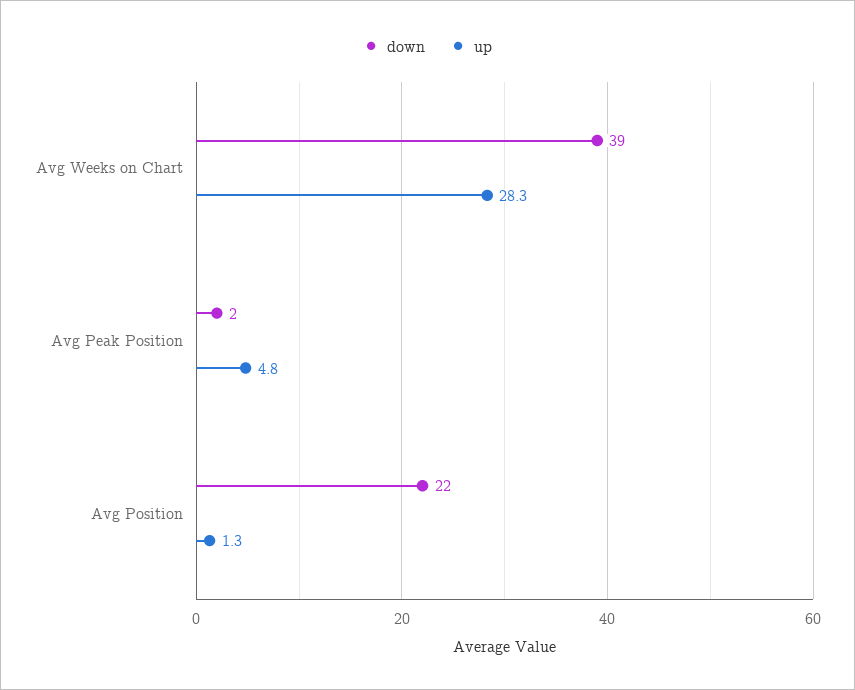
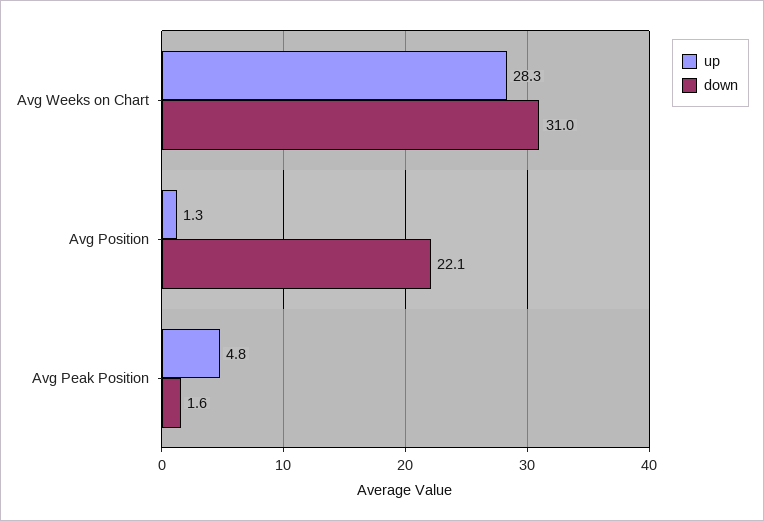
down, Avg Weeks on Chart: 39 -> 31

